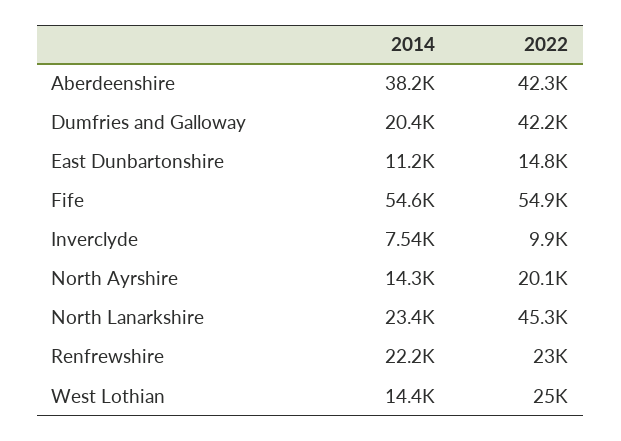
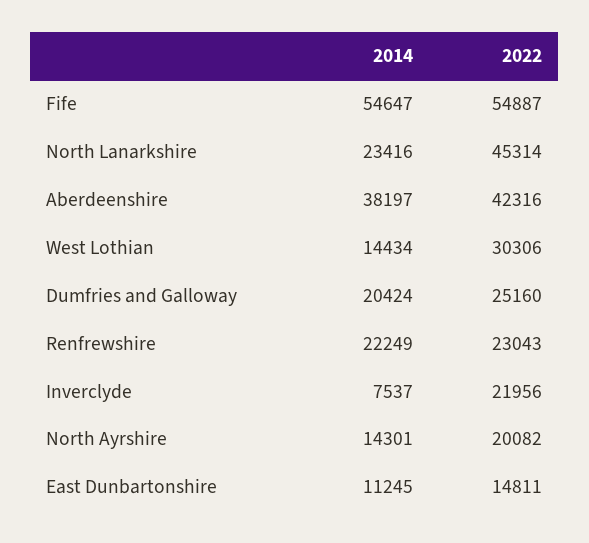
2022, Dumfries and Galloway: 42200 -> 25160
2022, Inverclyde: 9900 -> 21956
2022, West Lothian: 25000 -> 30306

